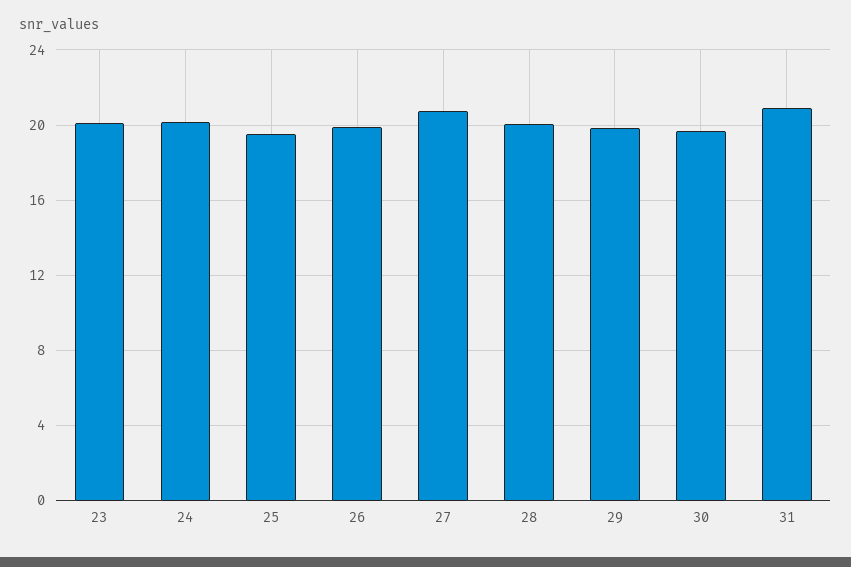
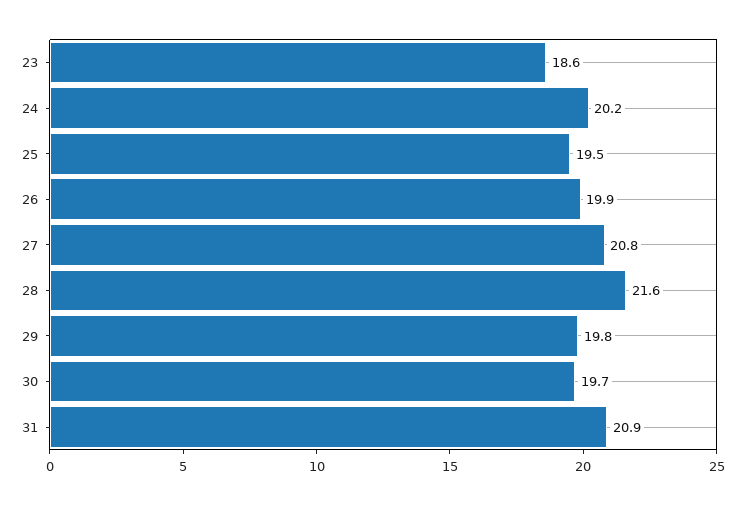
23: 20 -> 18.6
28: 20 -> 21.6

